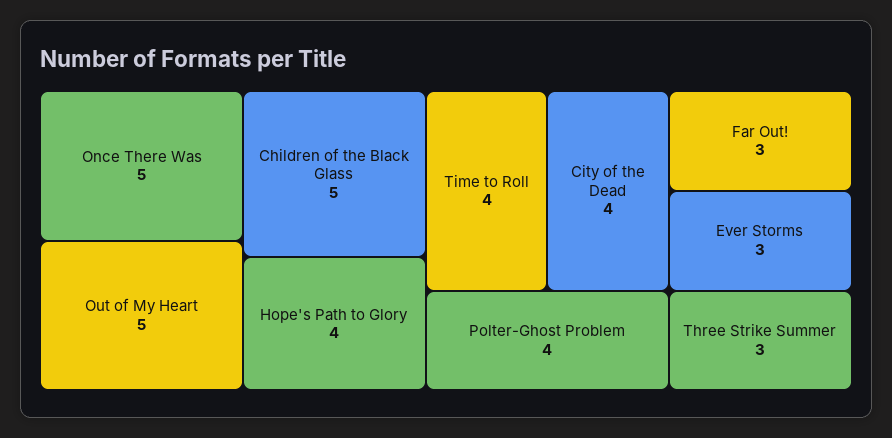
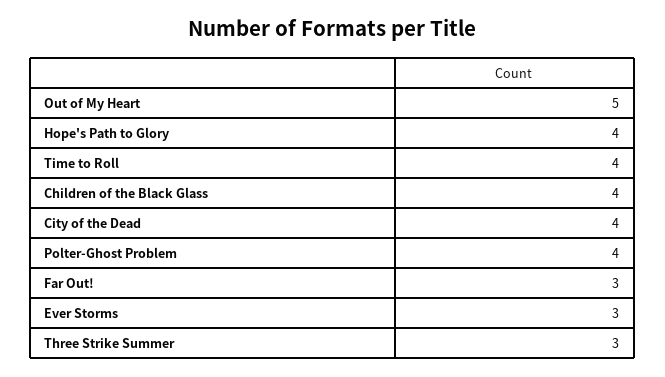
Once There Was: 5 -> none
Children of the Black Glass: 5 -> 4

